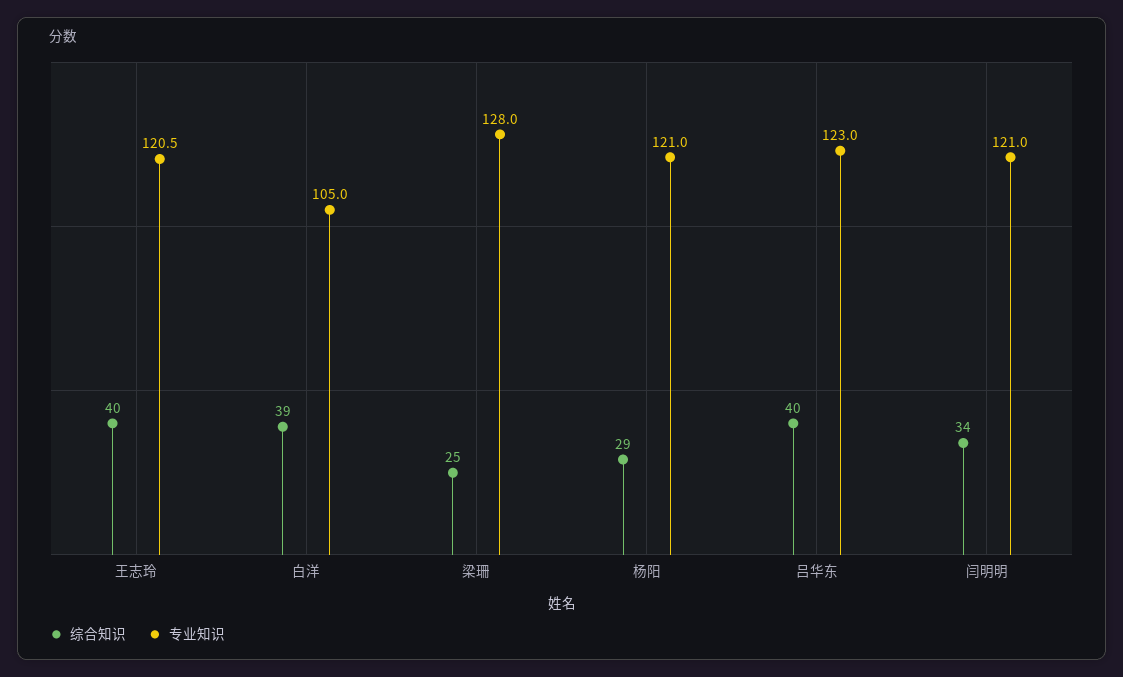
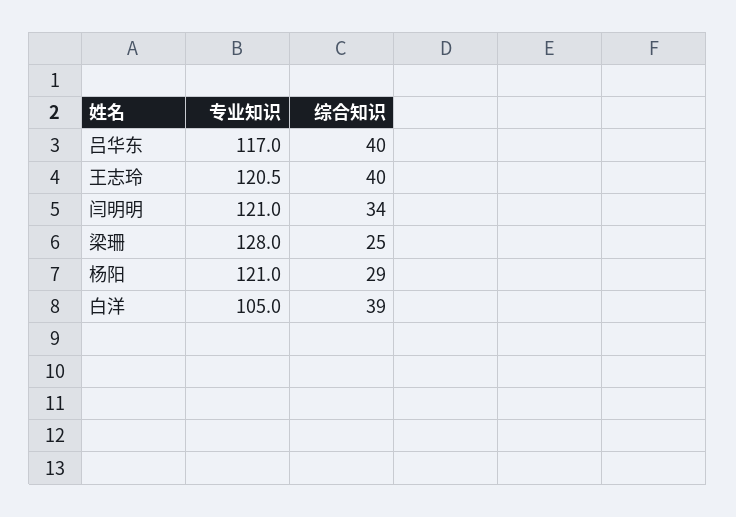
专业知识, 吕华东: 123 -> 117

